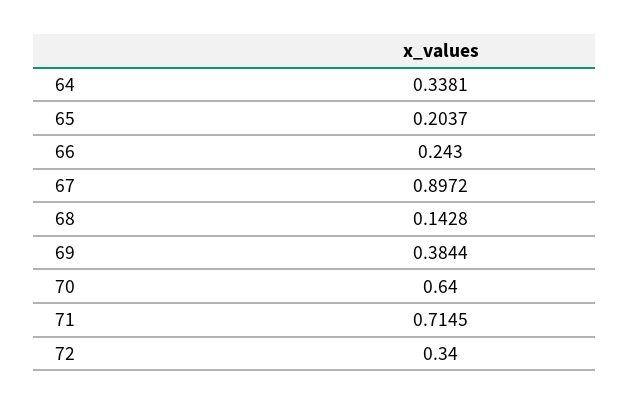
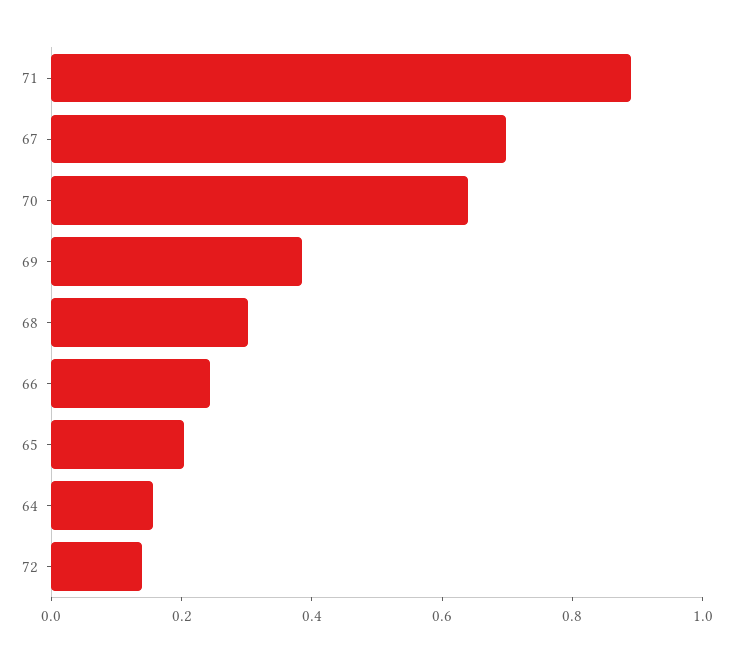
64: 0.3381 -> 0.15
67: 0.8972 -> 0.7
68: 0.1428 -> 0.3
71: 0.7145 -> 0.9
72: 0.34 -> 0.15

